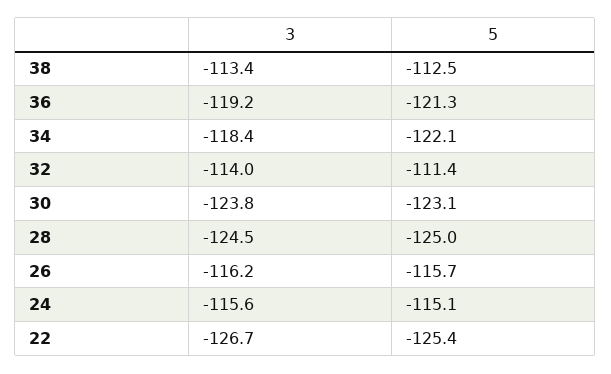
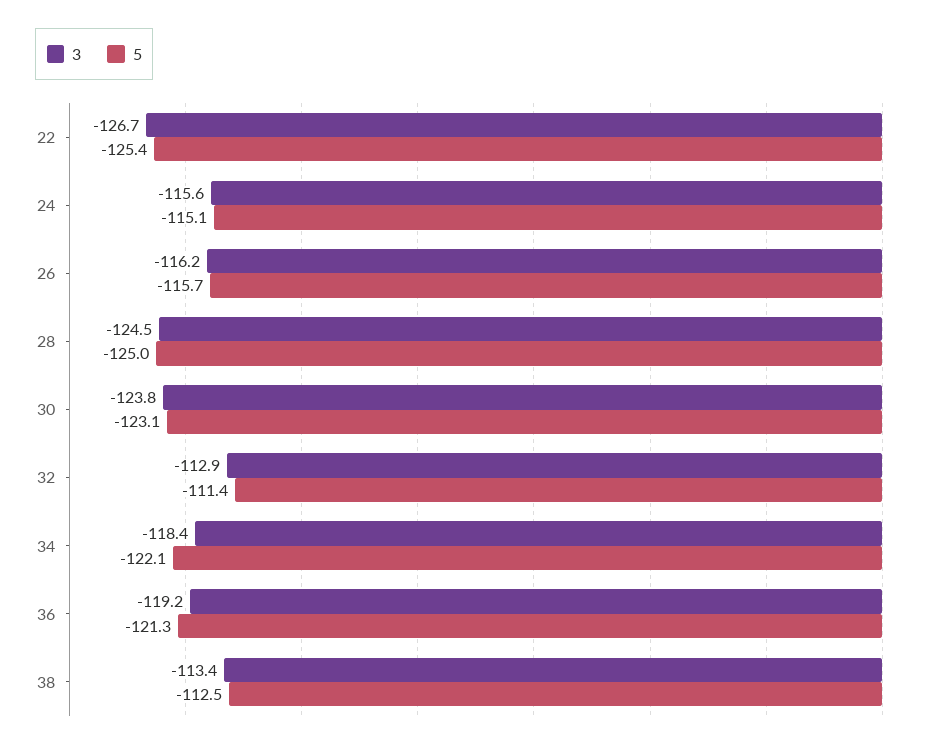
3, 32: -114 -> -112.9

